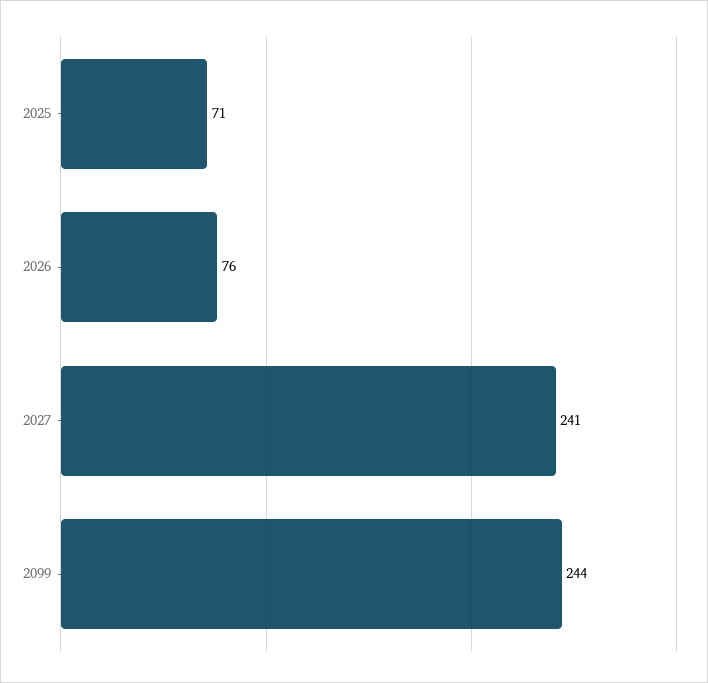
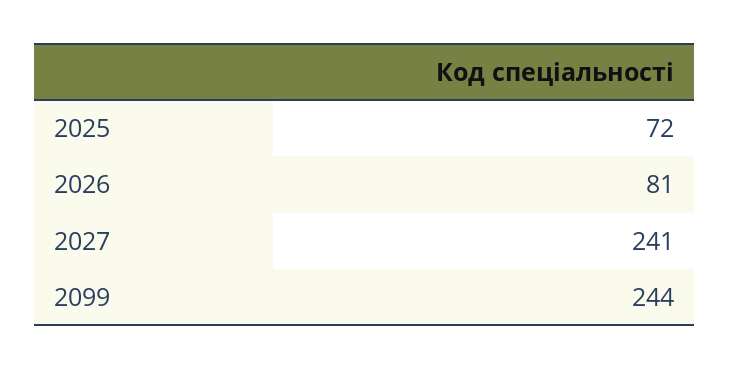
2025: 71 -> 72
2026: 76 -> 81

